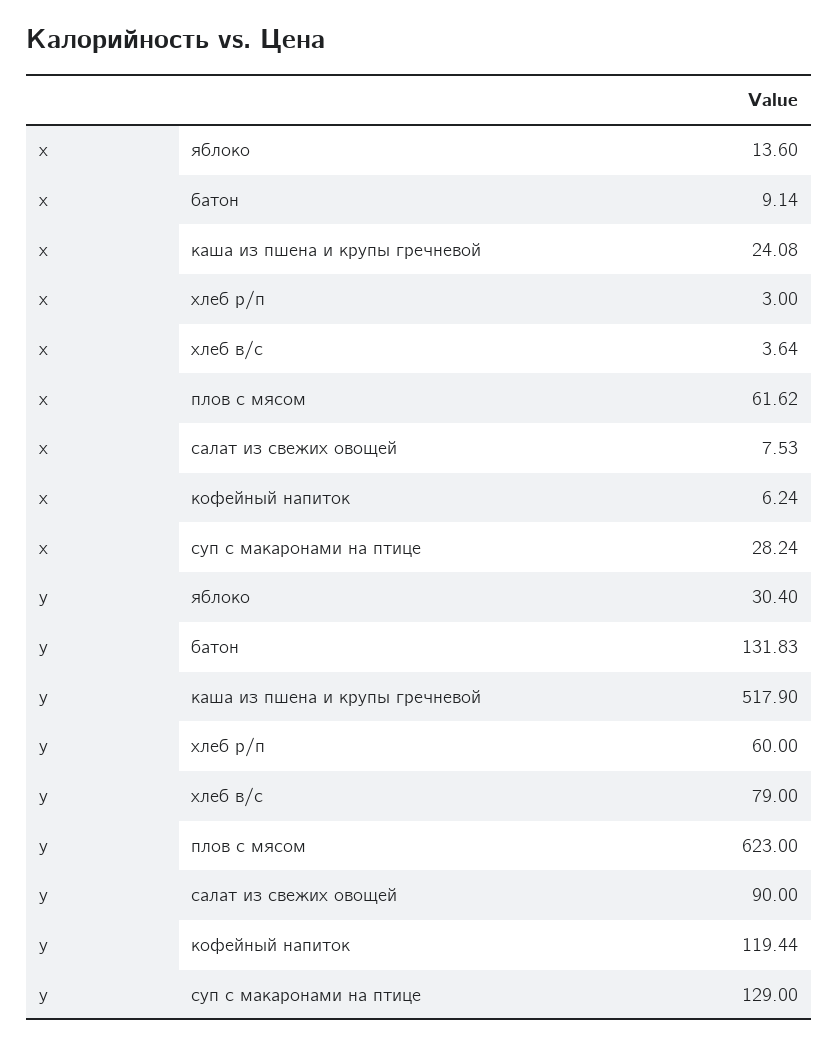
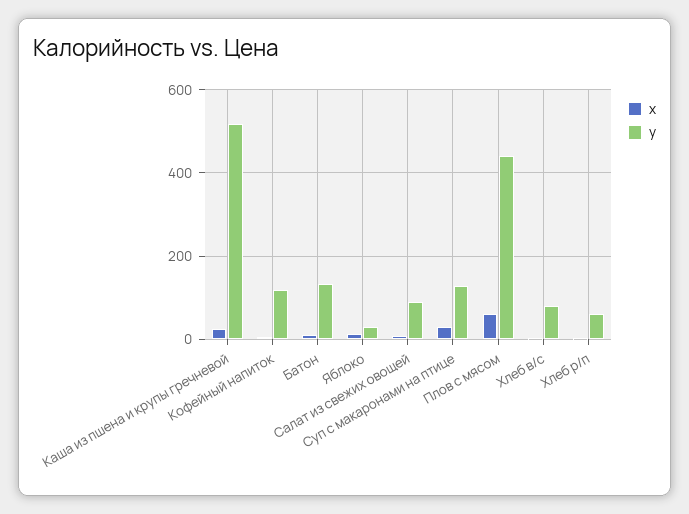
y, плов с мясом: 623 -> 440

